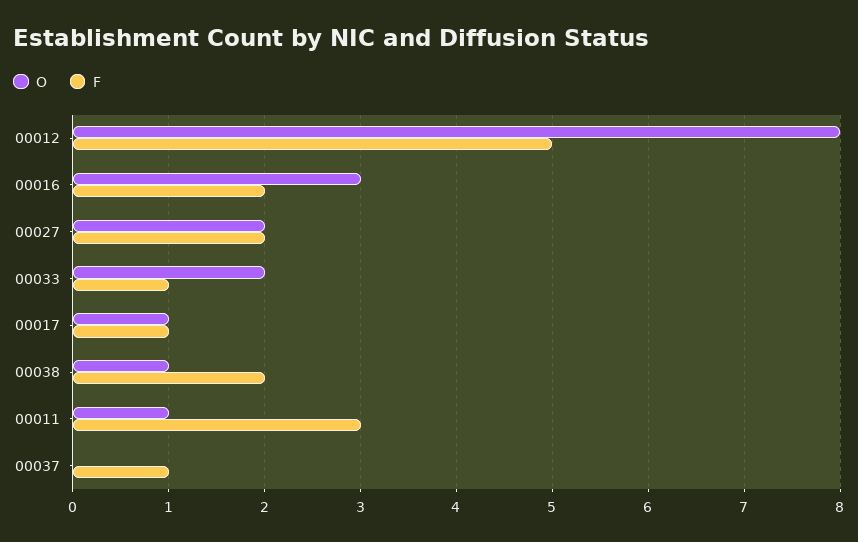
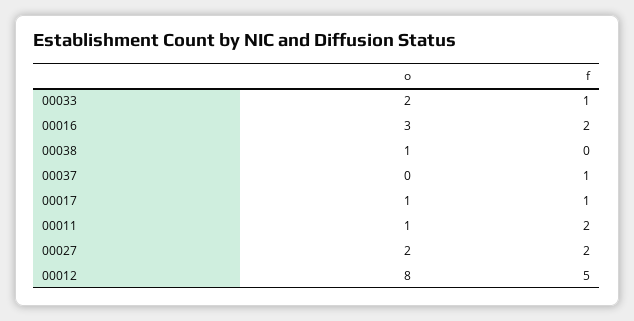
F, 00038: 2 -> 0
F, 00011: 3 -> 2

